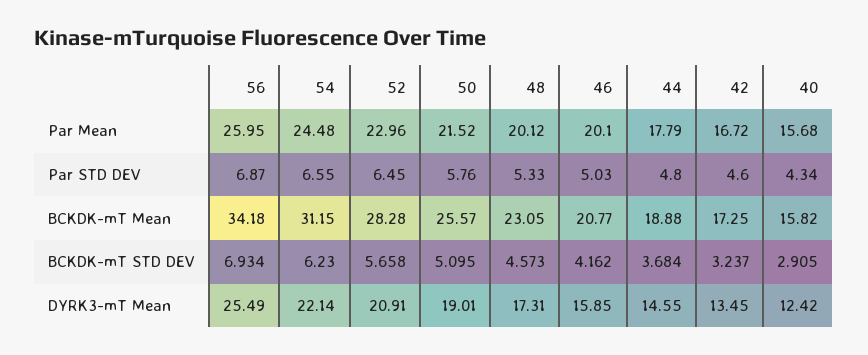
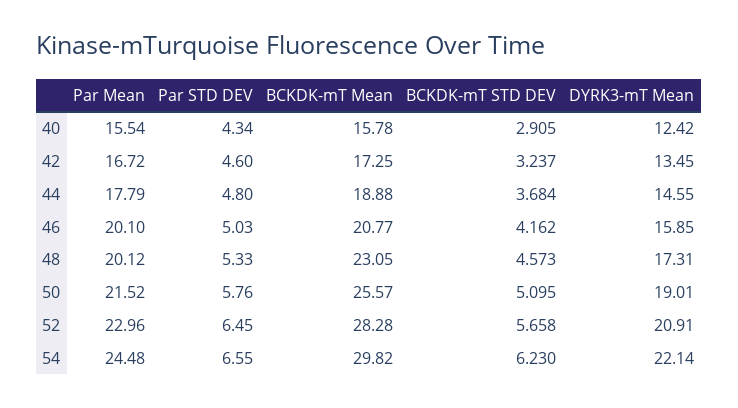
56, Par Mean: 25.95 -> none
40, Par Mean: 15.68 -> 15.54
56, Par STD DEV: 6.87 -> none
56, BCKDK-mT Mean: 34.18 -> none
54, BCKDK-mT Mean: 31.15 -> 29.82
40, BCKDK-mT Mean: 15.82 -> 15.78
56, BCKDK-mT STD DEV: 6.934 -> none
56, DYRK3-mT Mean: 25.49 -> none

